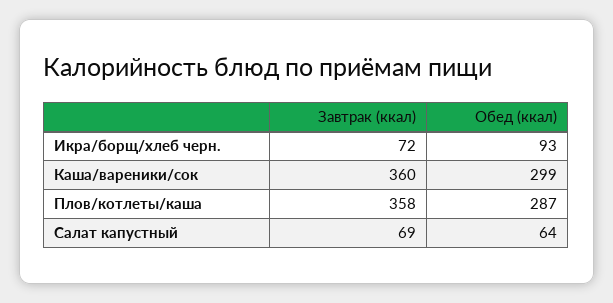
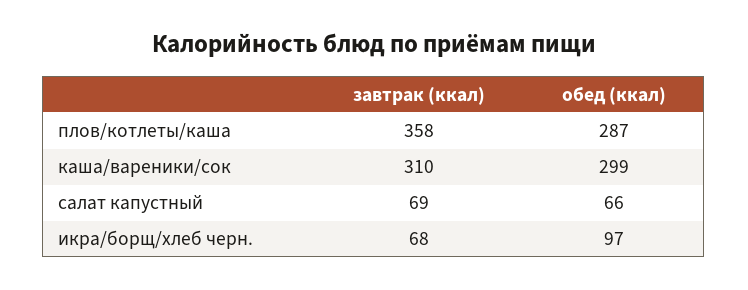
Завтрак (ккал), Икра/борщ/хлеб черн.: 72 -> 68
Обед (ккал), Икра/борщ/хлеб черн.: 93 -> 97
Завтрак (ккал), Каша/вареники/сок: 360 -> 310
Обед (ккал), Салат капустный: 64 -> 66

